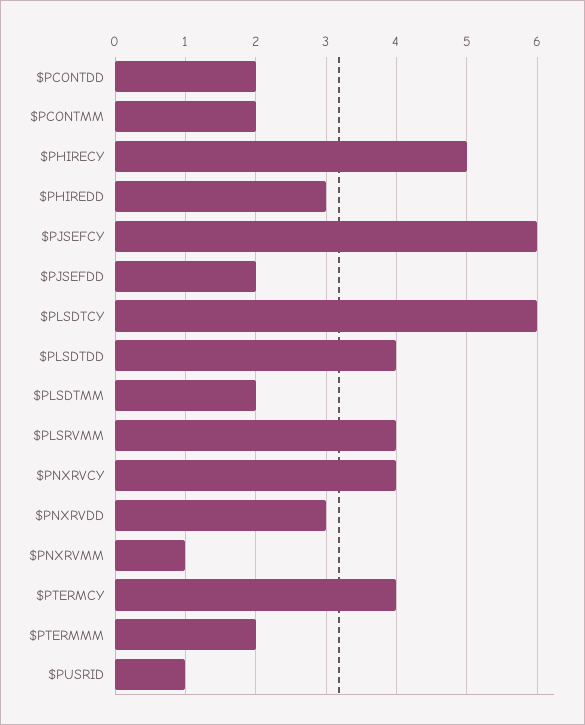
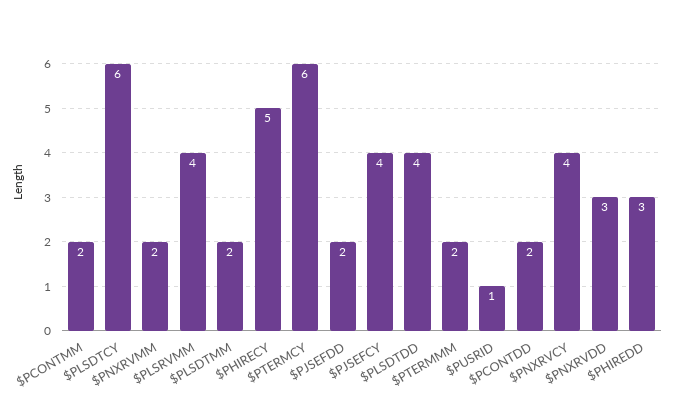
$PJSEFCY: 6 -> 4
$PNXRVMM: 1 -> 2
$PTERMCY: 4 -> 6

